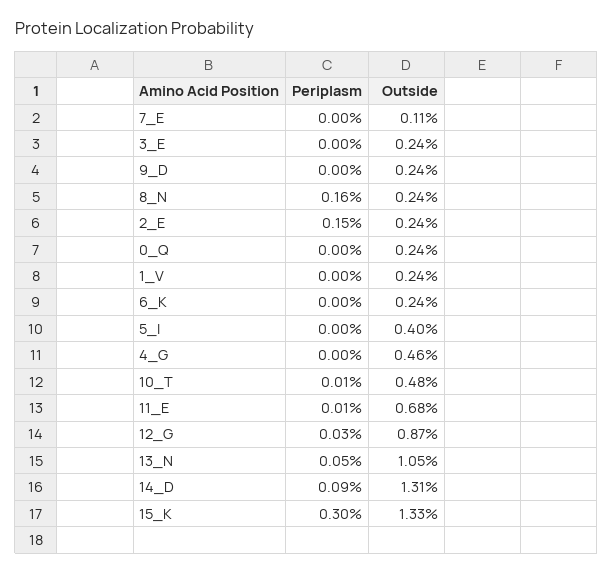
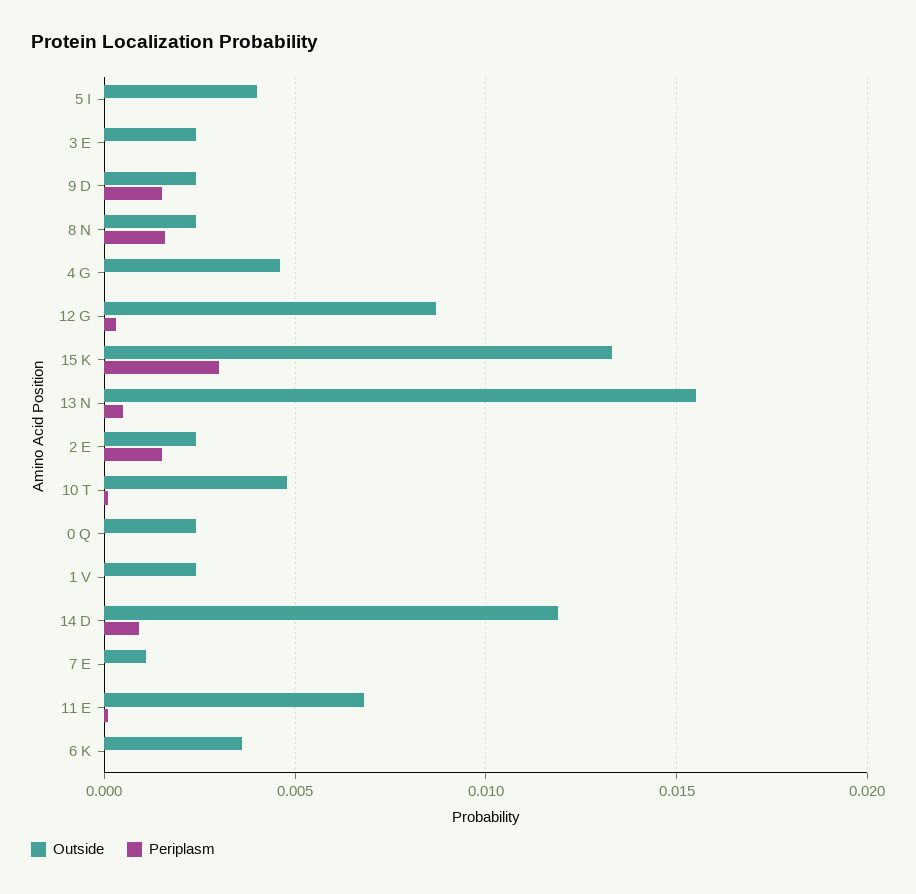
Periplasm, 9_D: 0 -> 0.0015
Outside, 6_K: 0.0024 -> 0.0035
Outside, 13_N: 0.0105 -> 0.0155
Outside, 14_D: 0.0131 -> 0.012

